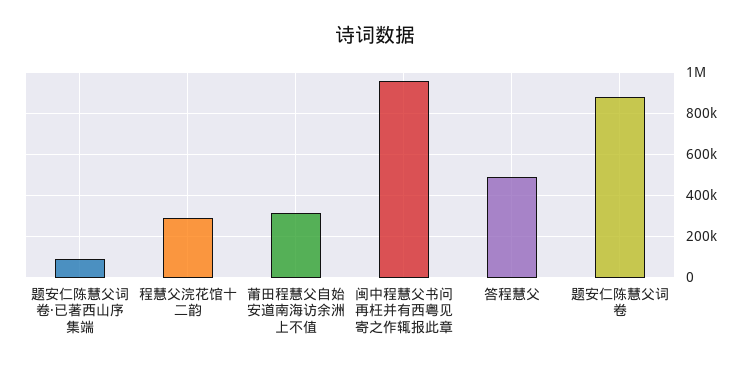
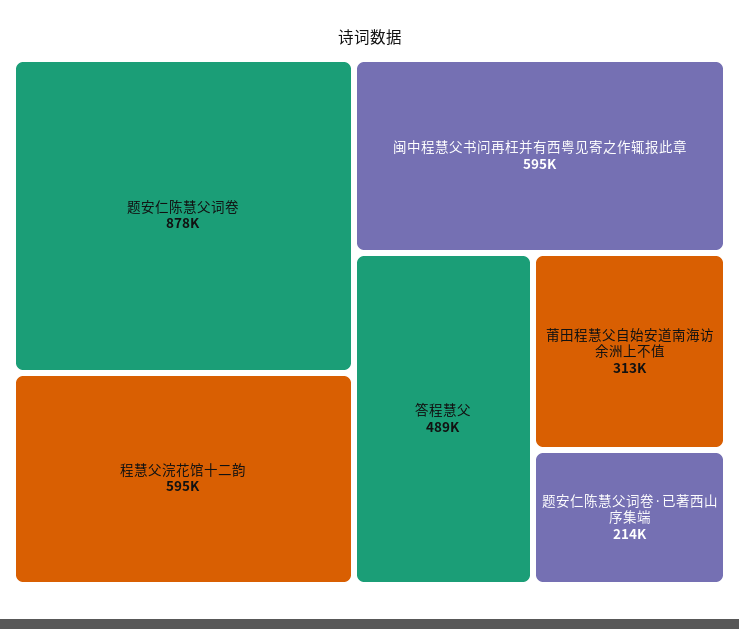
题安仁陈慧父词卷·已著西山序集端: 100000 -> 214000
程慧父浣花馆十二韵: 300000 -> 595000
闽中程慧父书问再枉并有西粤见寄之作辄报此章: 950000 -> 595000

